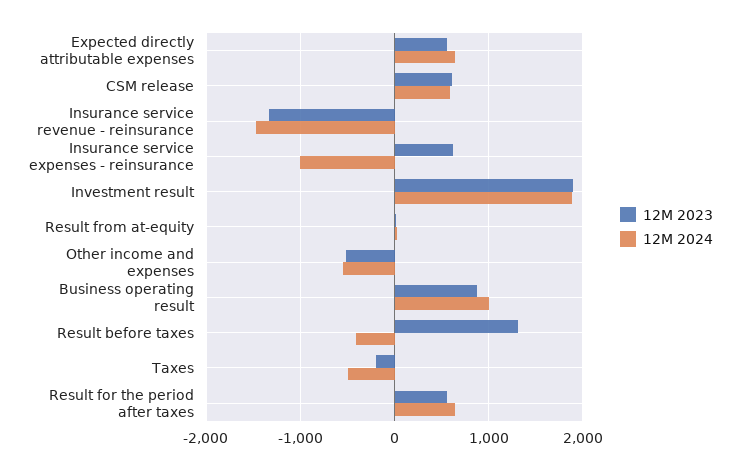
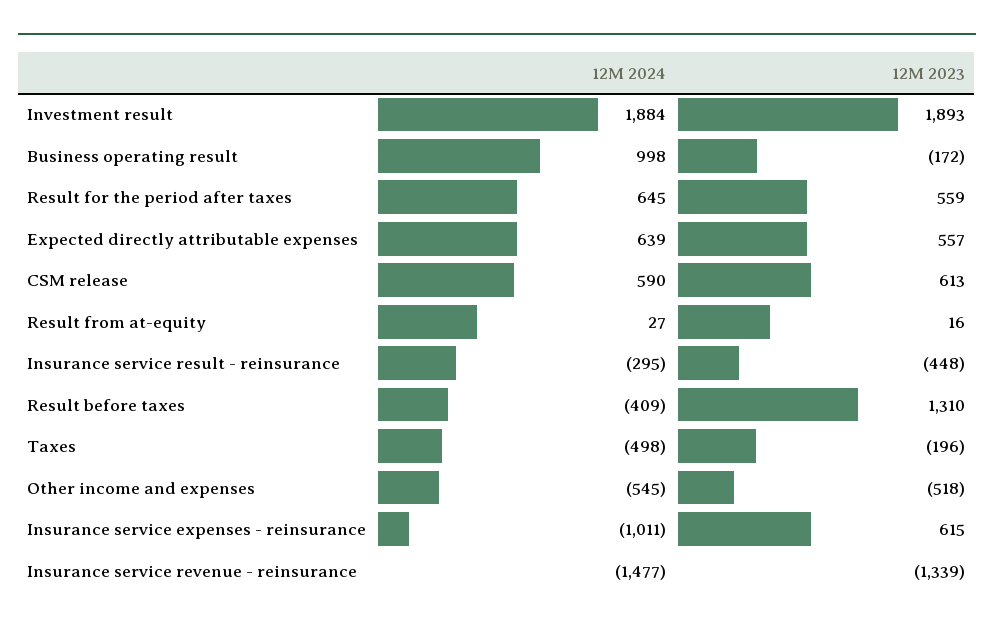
12M 2023, Business operating result: 900 -> -172
12M 2024, Insurance service result - reinsurance: none -> -295
12M 2023, Insurance service result - reinsurance: none -> -448

